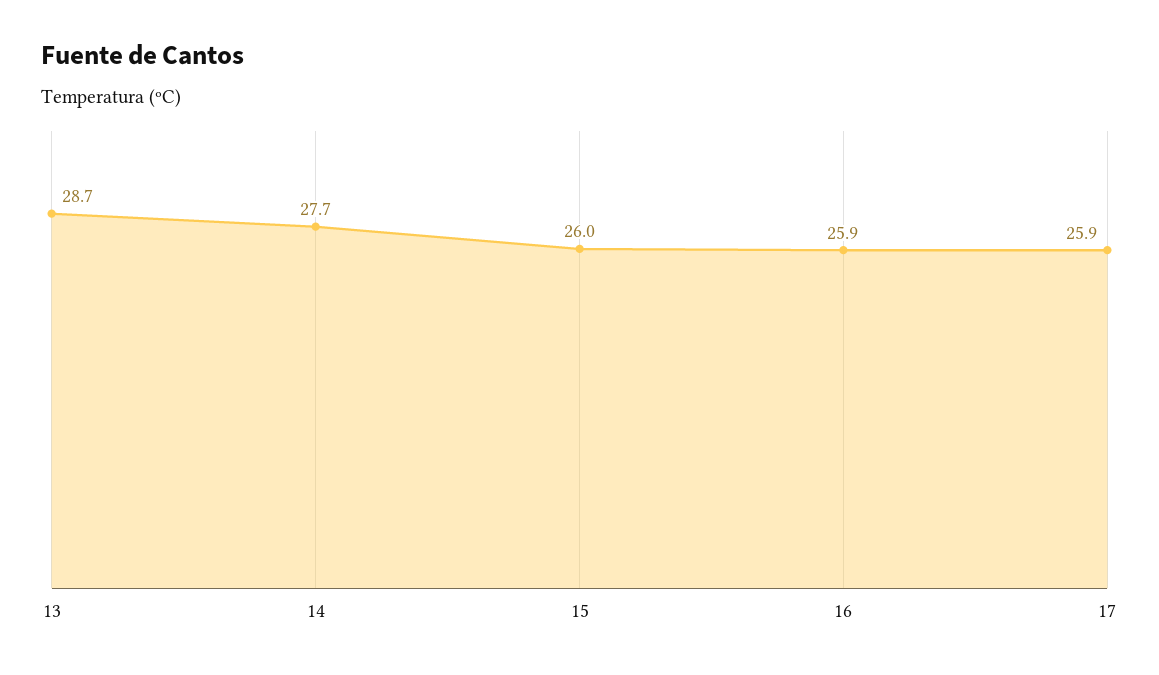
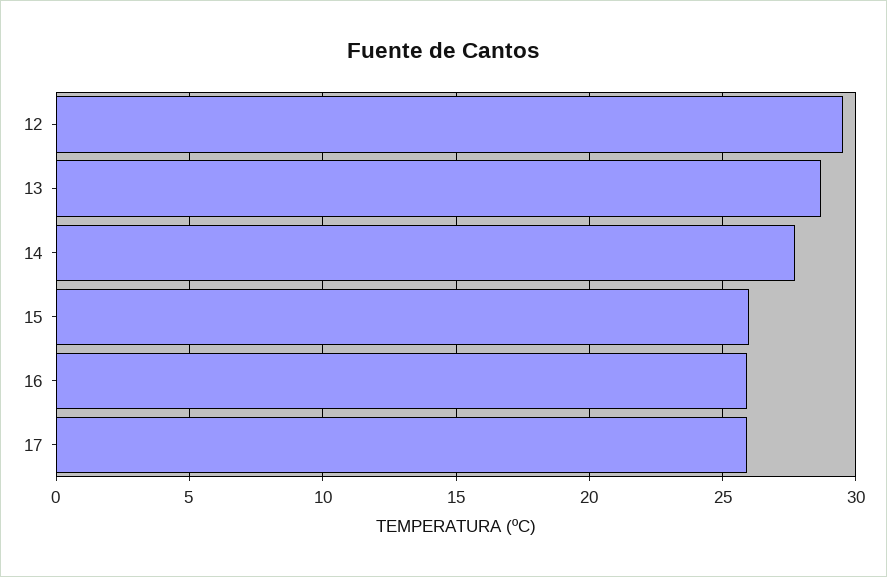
12: none -> 29.5

